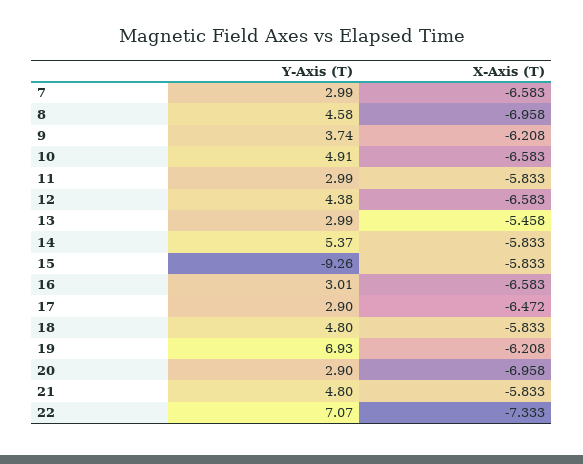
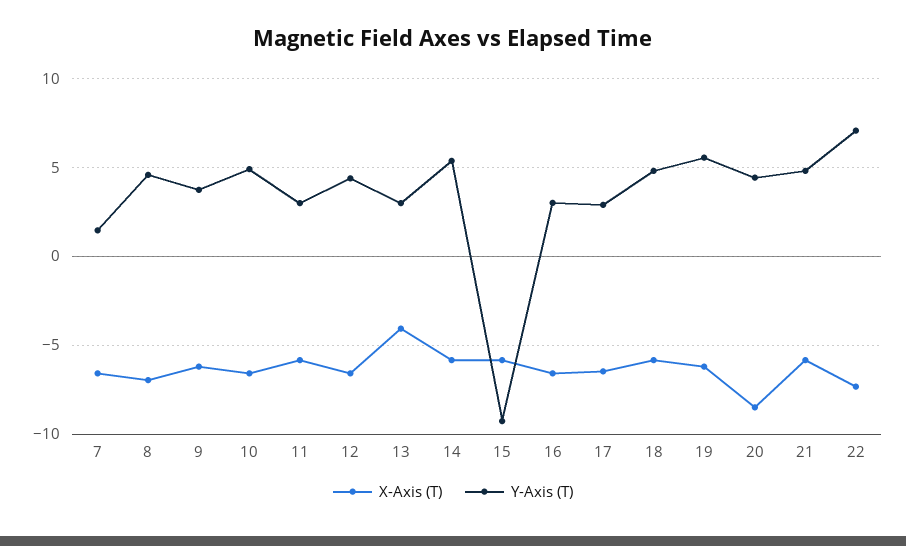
Y-Axis (T), 7: 2.99 -> 1.5
X-Axis (T), 13: -5.458 -> -4
Y-Axis (T), 19: 6.93 -> 5.5
Y-Axis (T), 20: 2.9 -> 4.5
X-Axis (T), 20: -6.958 -> -8.5

